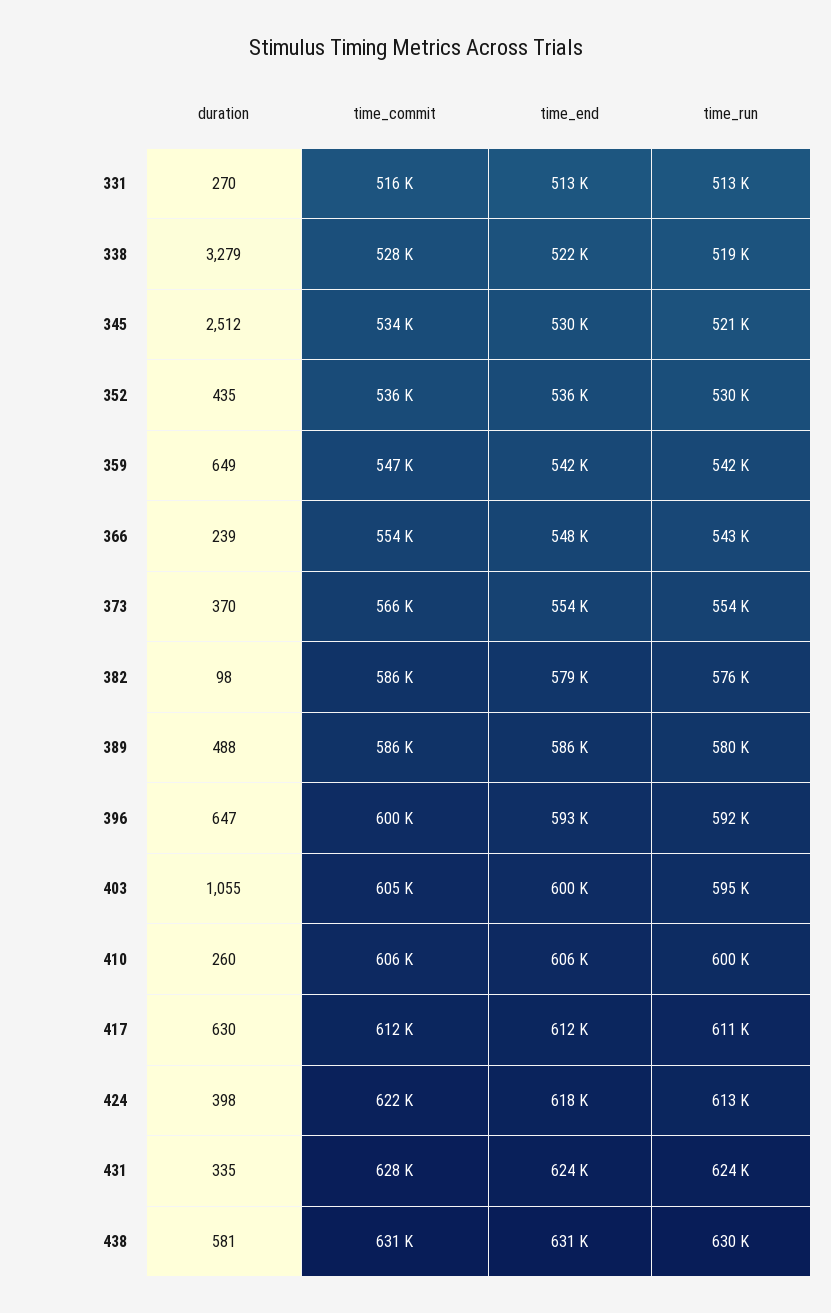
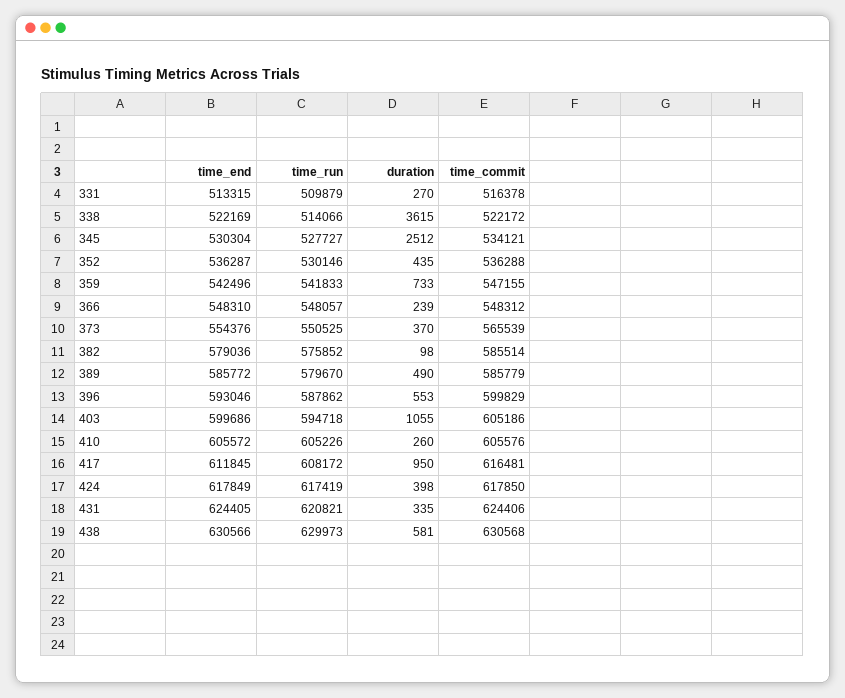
time_run, 331: 513000 -> 509879
duration, 338: 3279 -> 3615
time_commit, 338: 528000 -> 522172
time_run, 338: 519000 -> 514066
time_run, 345: 521000 -> 527727
duration, 359: 649 -> 733
time_commit, 366: 554000 -> 548312
time_run, 366: 543000 -> 548057
time_run, 373: 554000 -> 550525
duration, 389: 488 -> 490
duration, 396: 647 -> 553
time_run, 396: 592000 -> 587862
time_run, 410: 600000 -> 605226
duration, 417: 630 -> 950
time_commit, 417: 612000 -> 616481
time_run, 417: 611000 -> 608172
time_commit, 424: 622000 -> 617850
time_run, 424: 613000 -> 617419
time_commit, 431: 628000 -> 624406
time_run, 431: 624000 -> 620821

